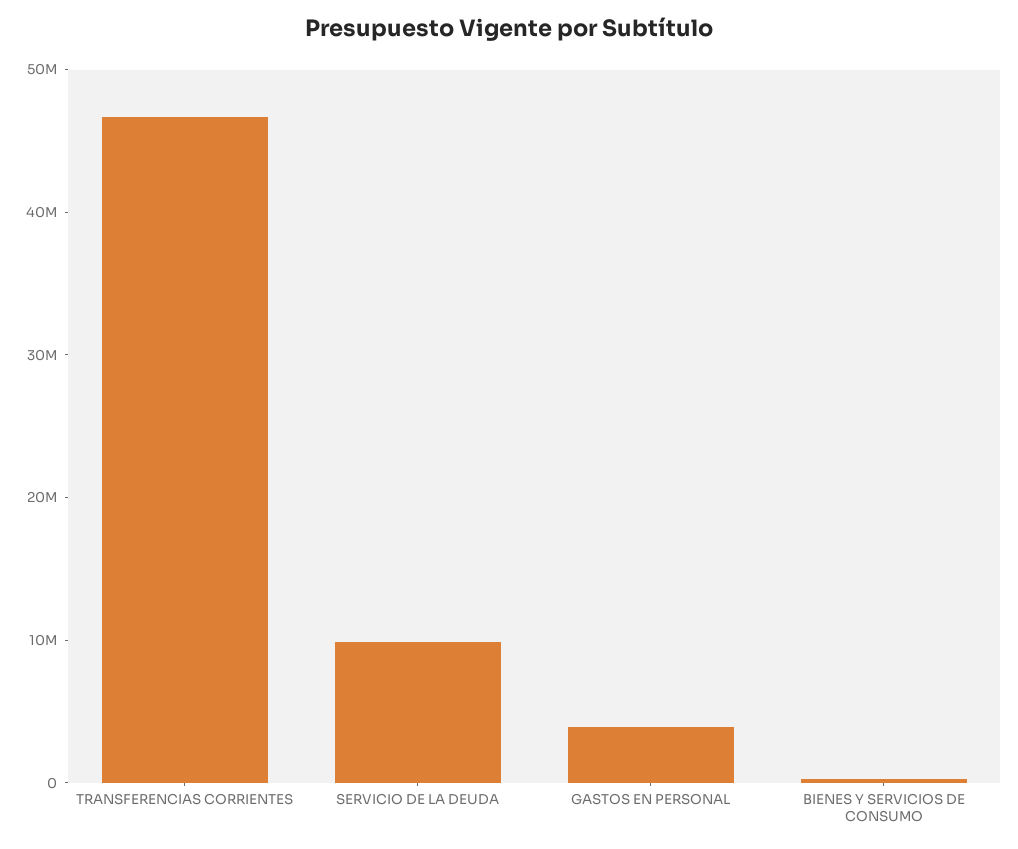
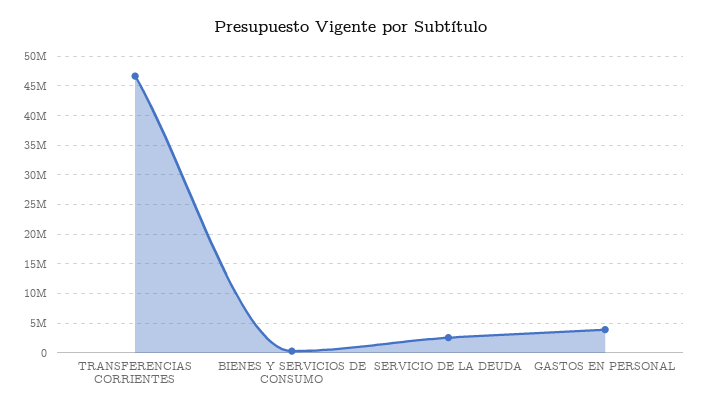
SERVICIO DE LA DEUDA: 10000000 -> 2500000

